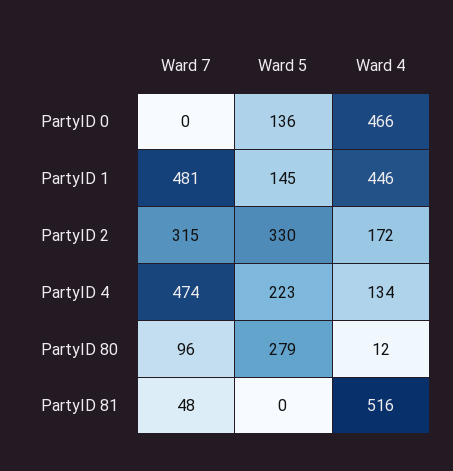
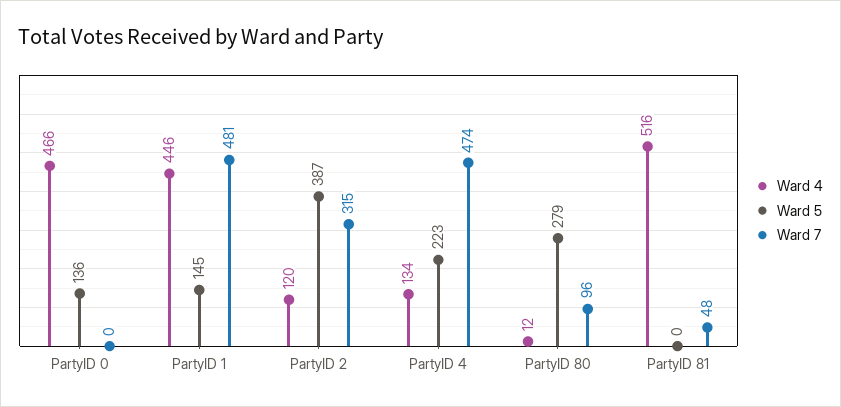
Ward 5, PartyID 2: 330 -> 387
Ward 4, PartyID 2: 172 -> 120

